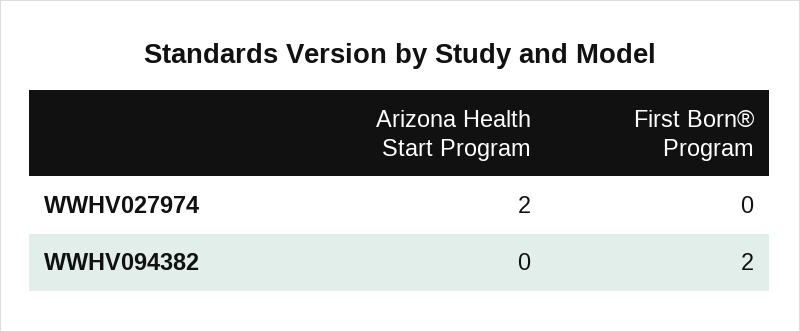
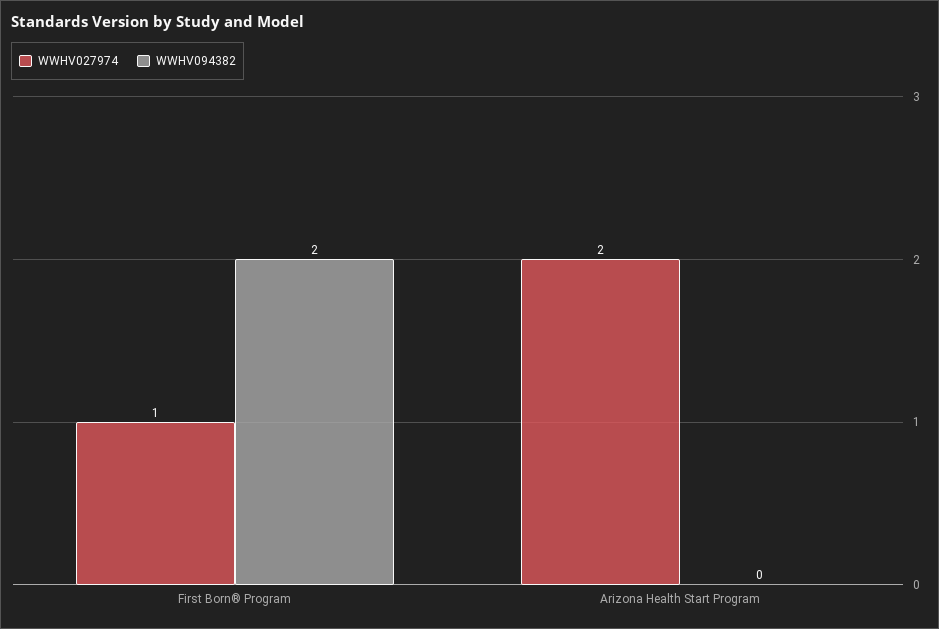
WWHV027974, First Born® Program: 0 -> 1

